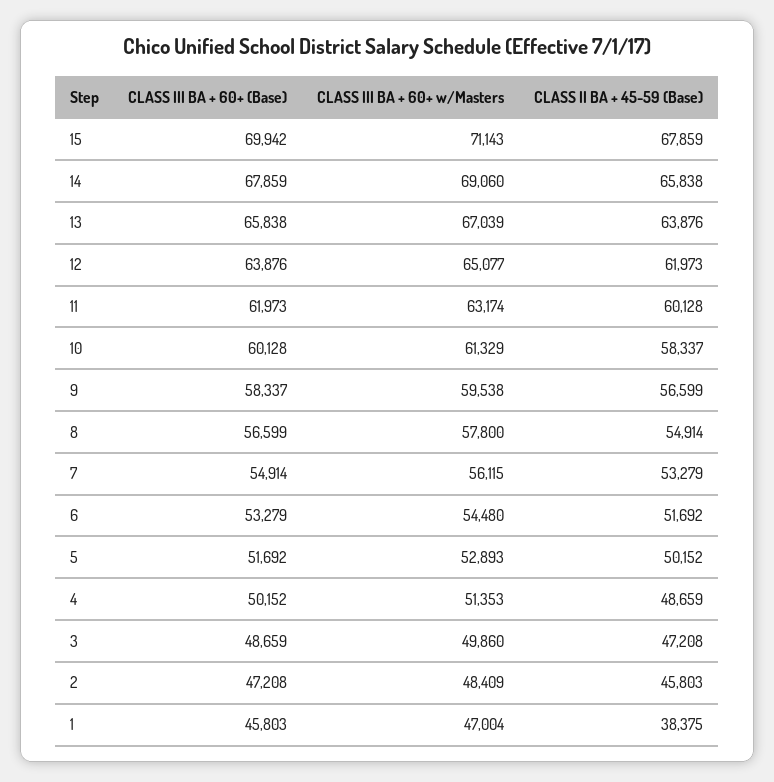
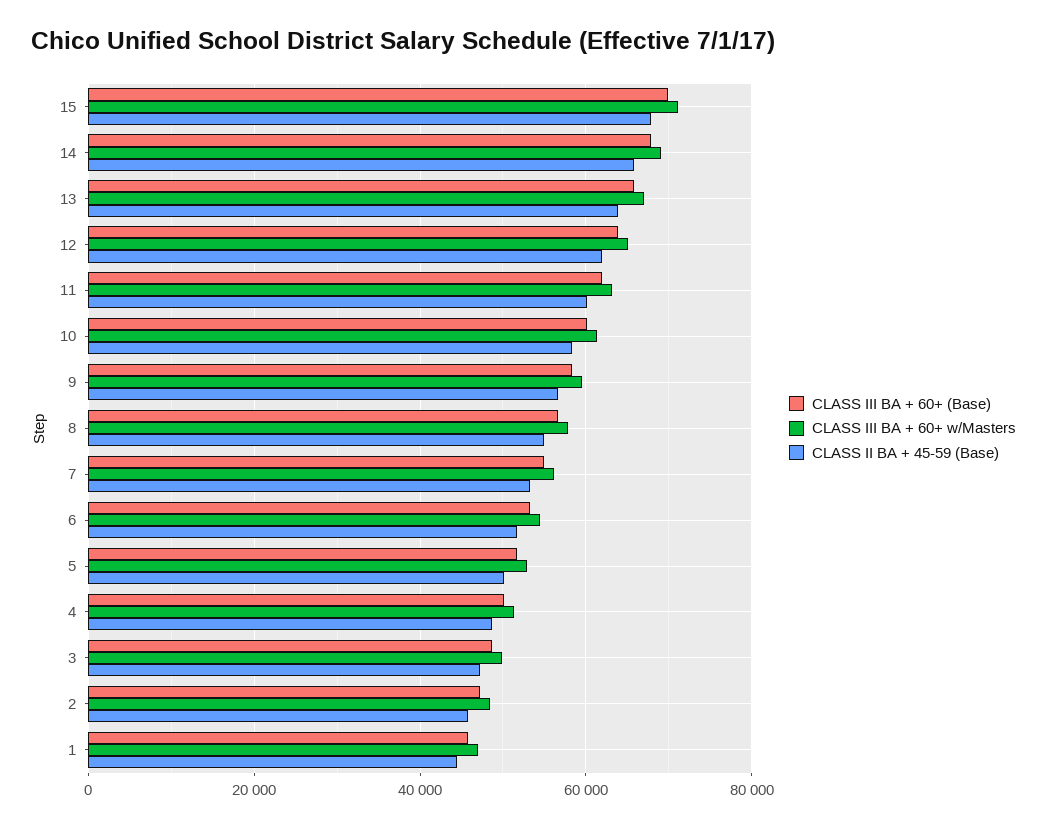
CLASS II BA + 45-59 (Base), 1: 38375 -> 44000

